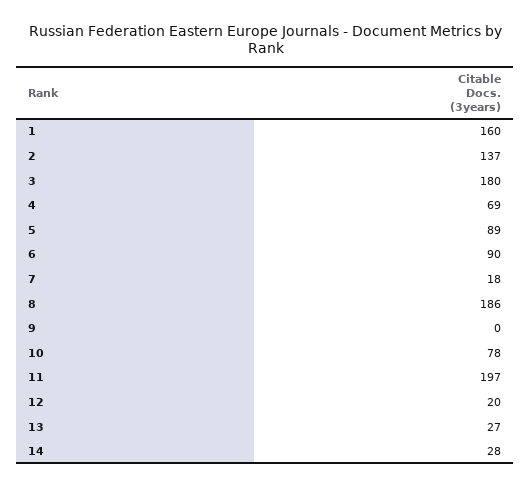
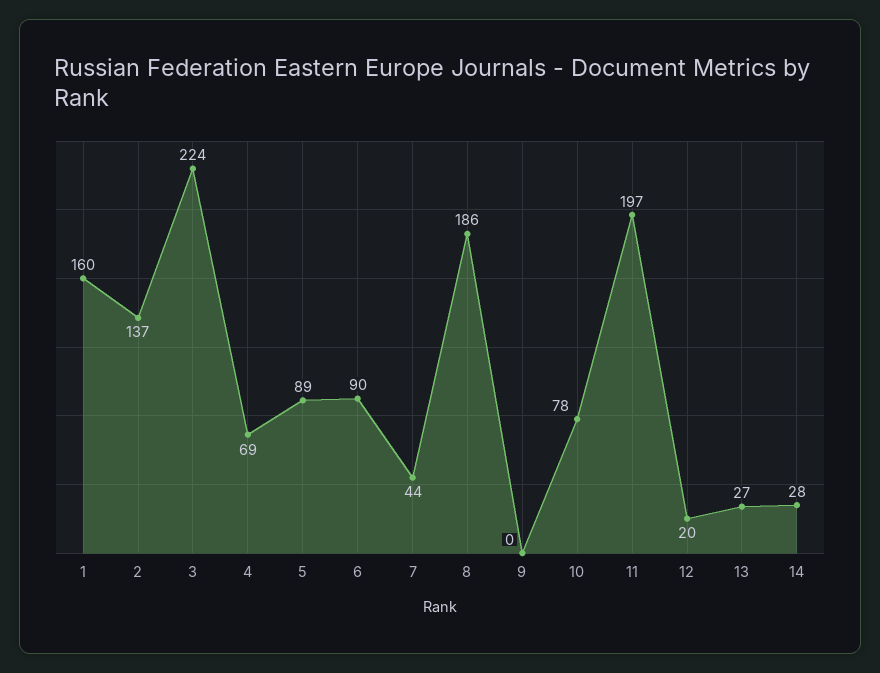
3: 180 -> 224
7: 18 -> 44

